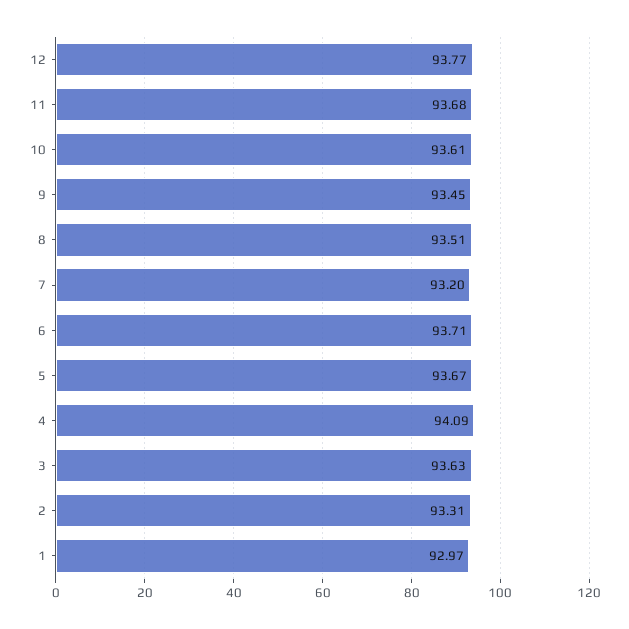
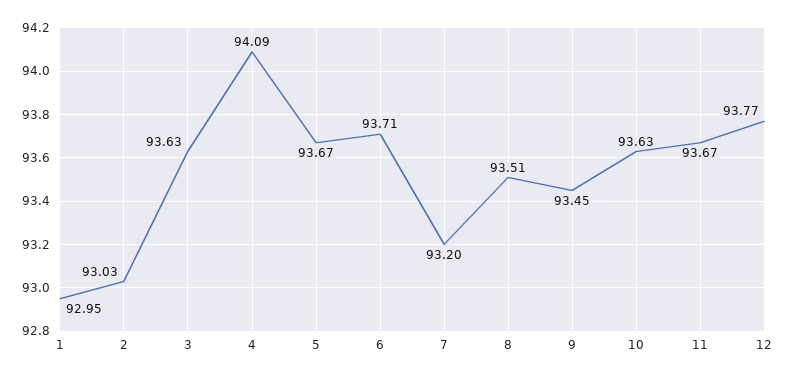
11: 93.68 -> 93.67
10: 93.61 -> 93.63
2: 93.31 -> 93.03
1: 92.97 -> 92.95

